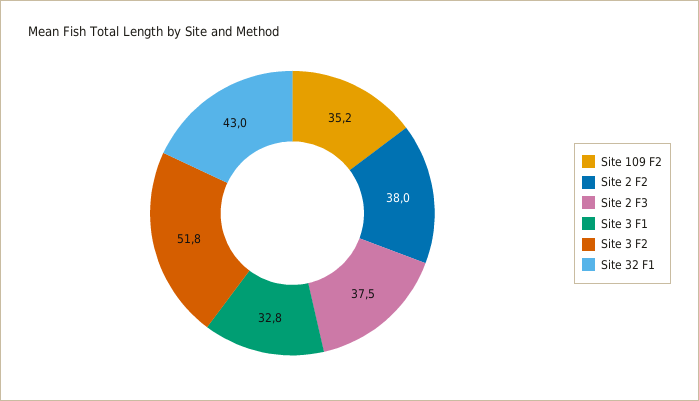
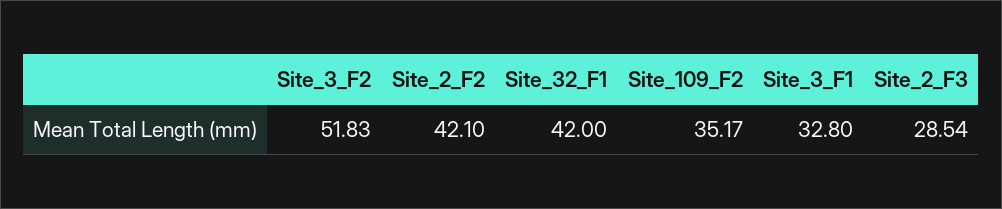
Site 2 F2: 38 -> 42.1
Site 2 F3: 37.5 -> 28.54
Site 32 F1: 43 -> 42

